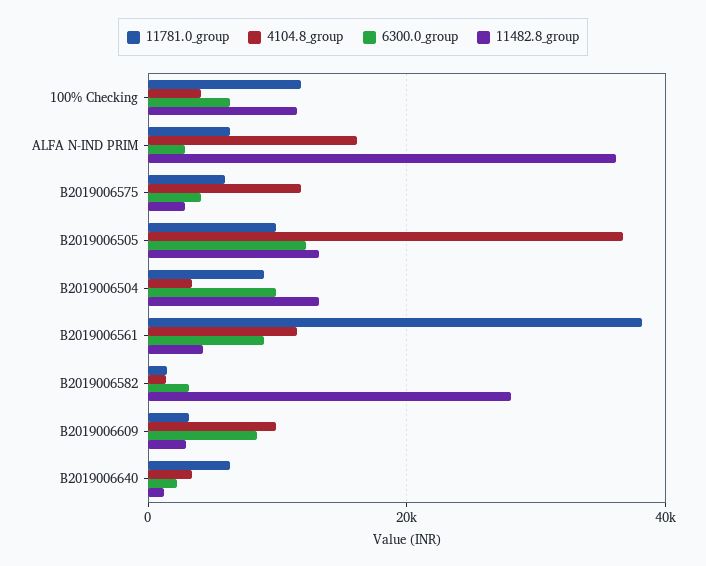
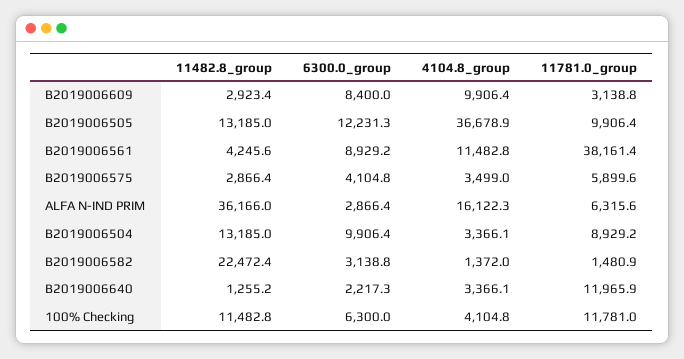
4104.8_group, B2019006575: 12000 -> 3499
11482.8_group, B2019006582: 28000 -> 22472.4
11781.0_group, B2019006640: 6000 -> 11965.9

